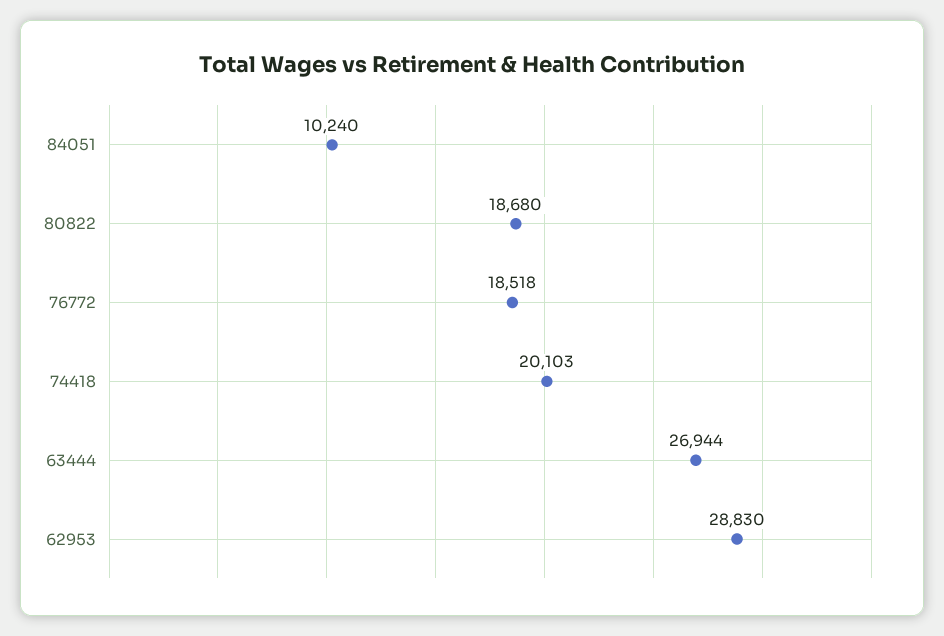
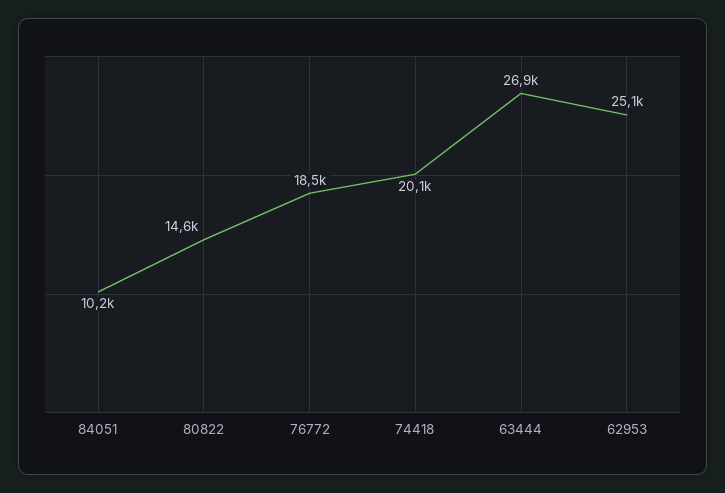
80822: 18680 -> 14600
62953: 28830 -> 25100

